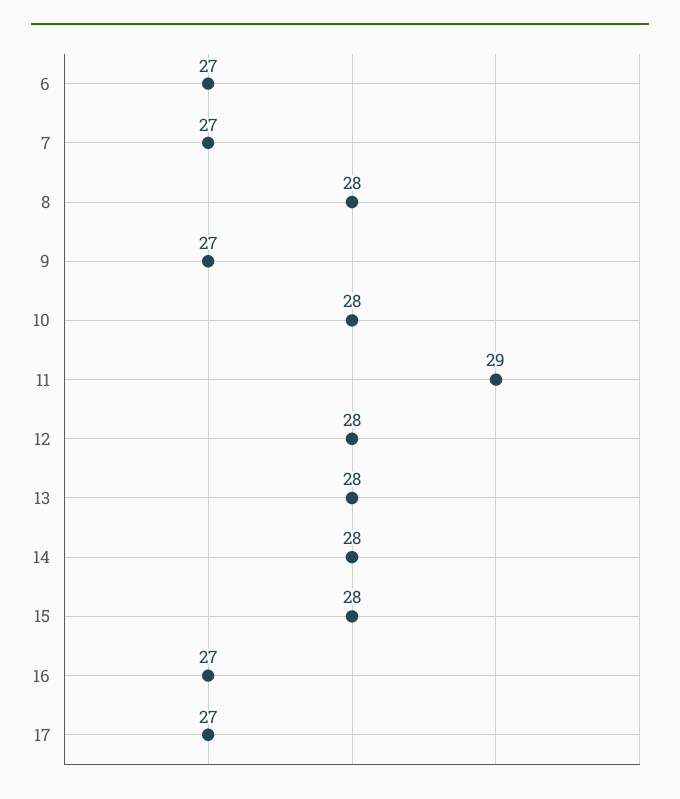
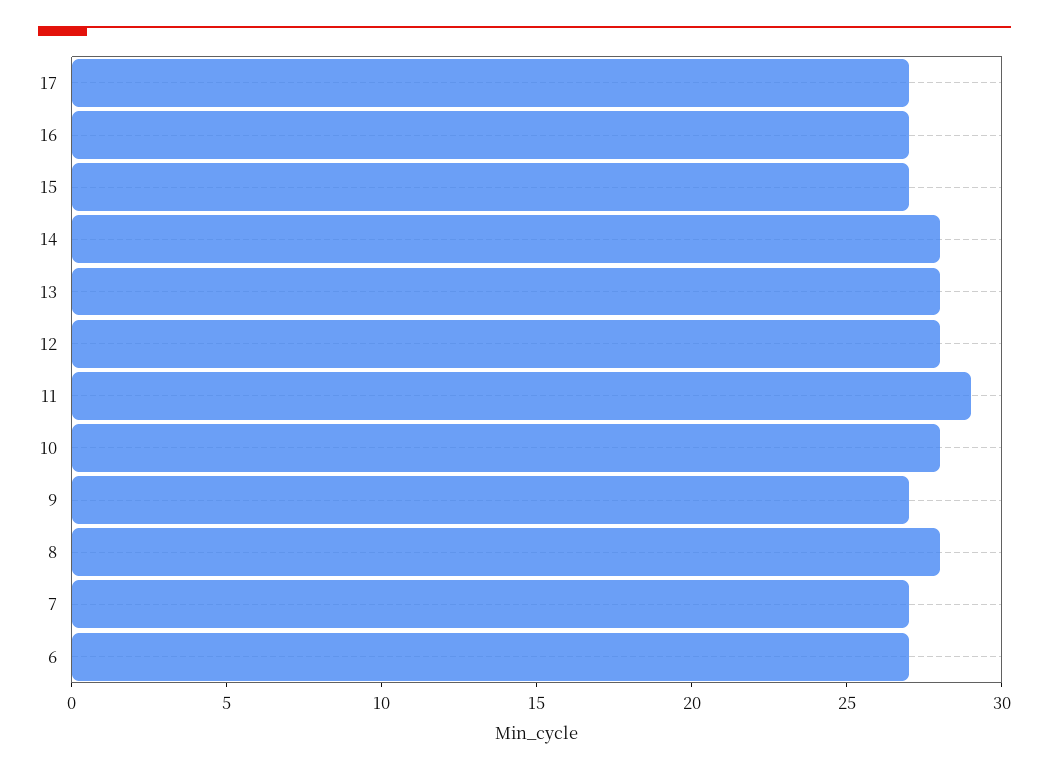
15: 28 -> 27

